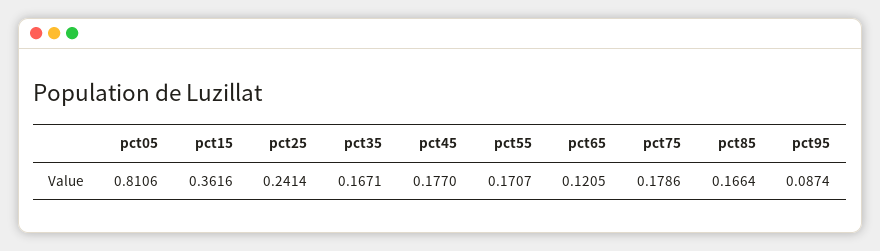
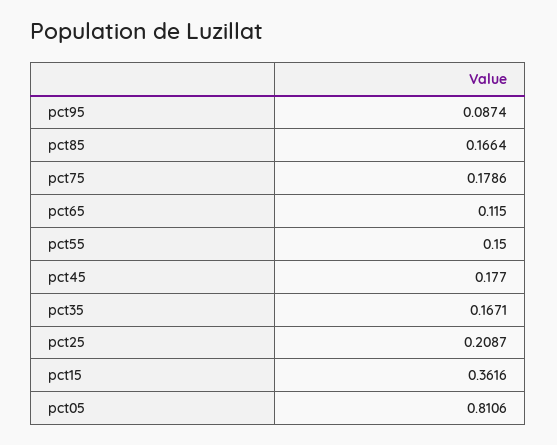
pct25: 0.2414 -> 0.2087
pct55: 0.1707 -> 0.15
pct65: 0.1205 -> 0.115

